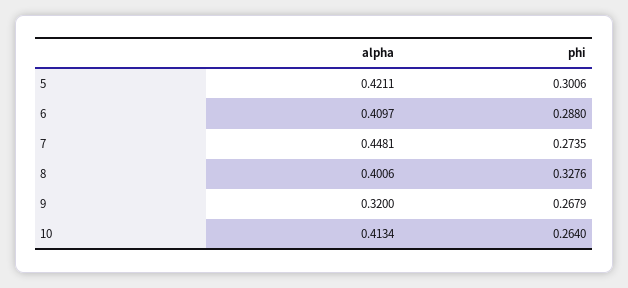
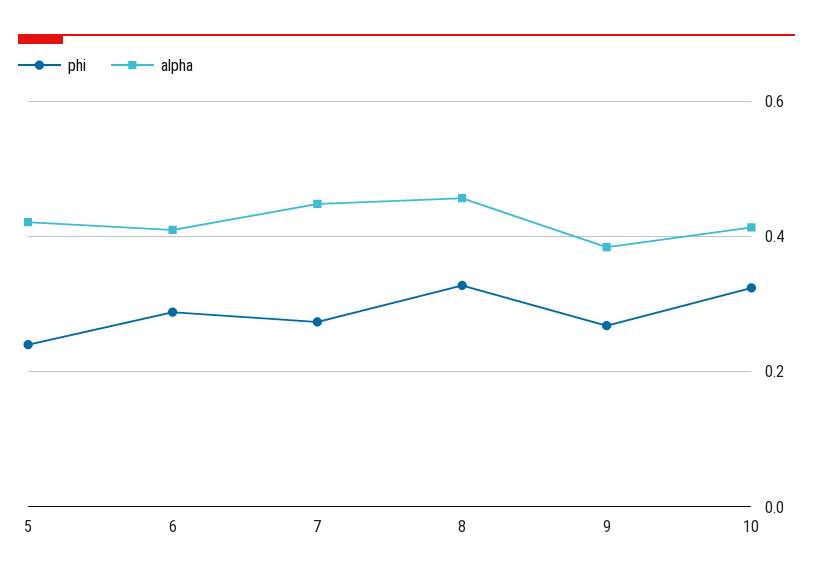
phi, 5: 0.3006 -> 0.24
alpha, 8: 0.4006 -> 0.46
alpha, 9: 0.32 -> 0.38
phi, 10: 0.264 -> 0.32

